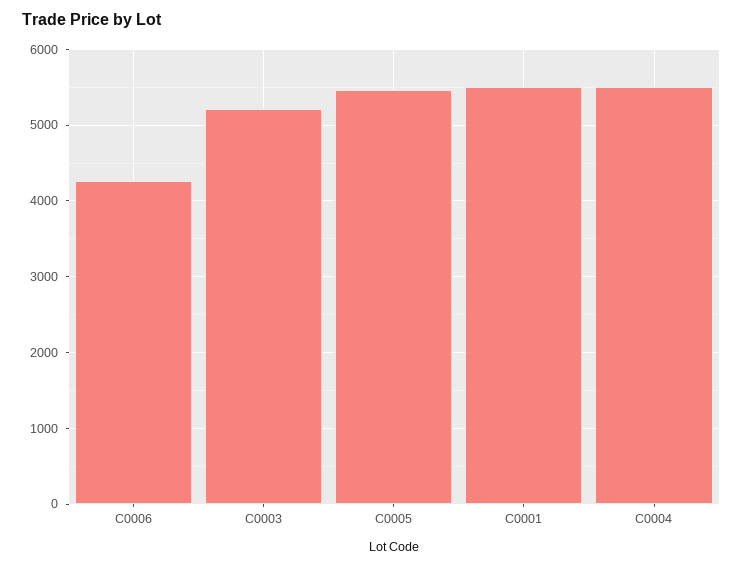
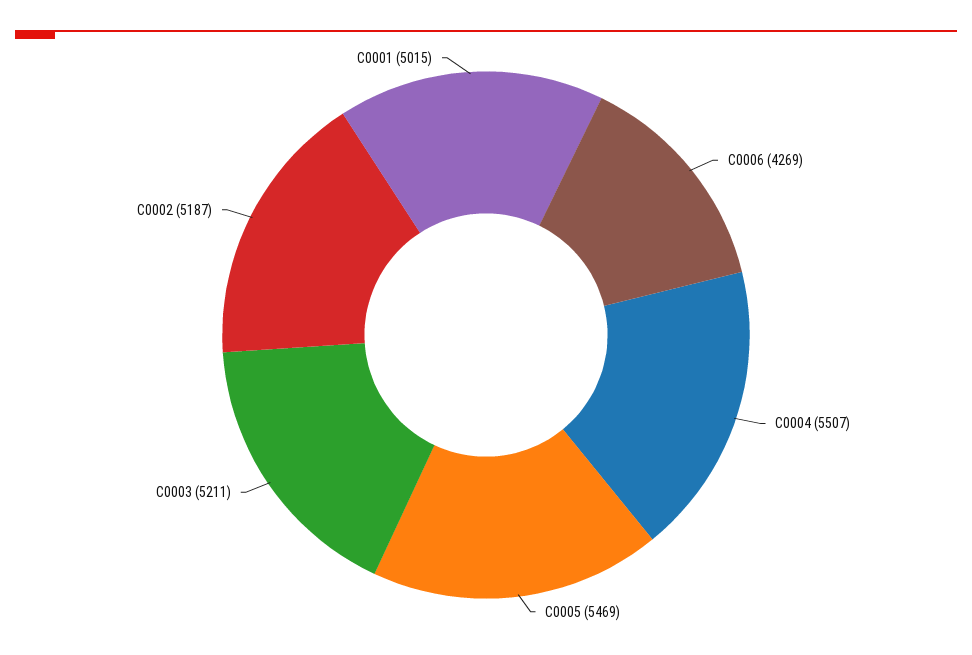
C0001: 5500 -> 5015
C0002: none -> 5187

